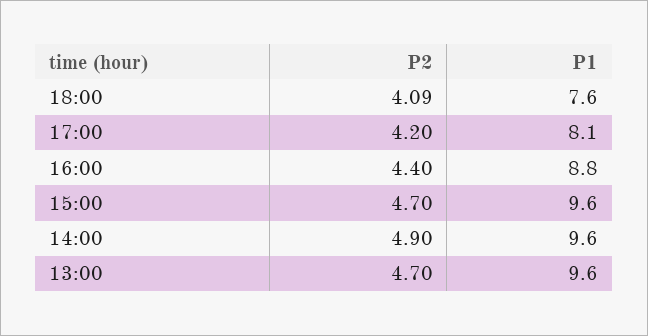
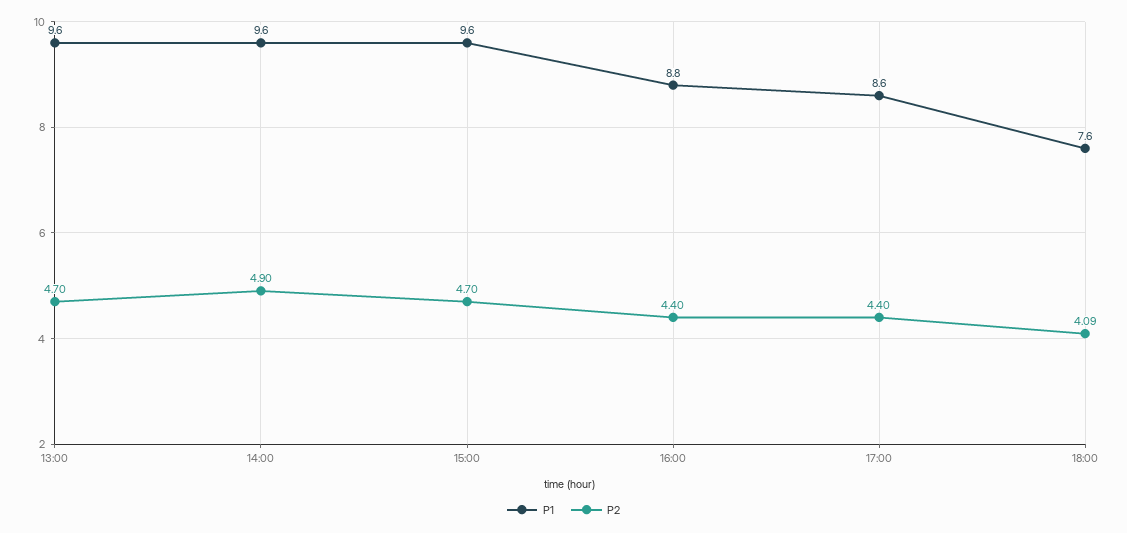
P2, 17:00: 4.2 -> 4.4
P1, 17:00: 8.1 -> 8.6

